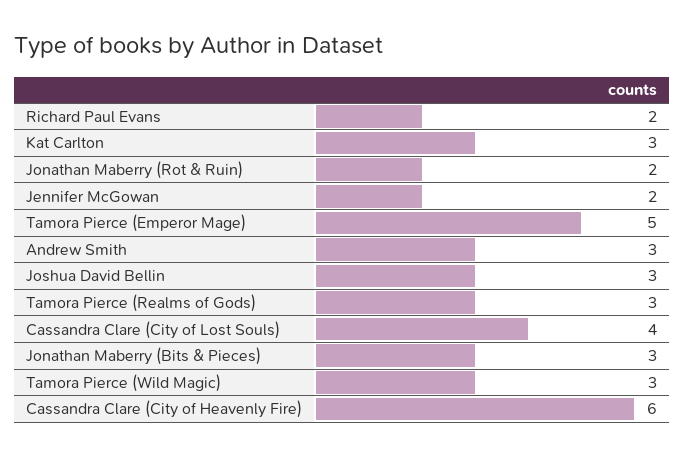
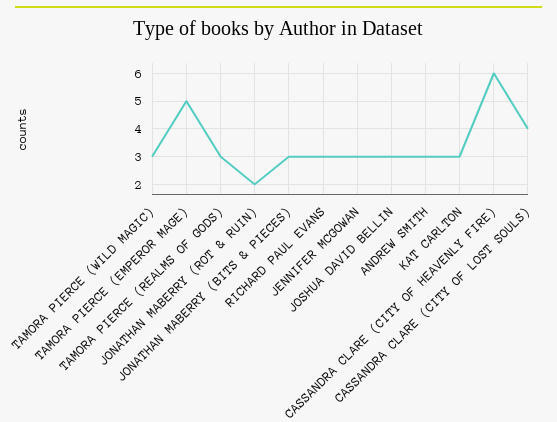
Richard Paul Evans: 2 -> 3
Jennifer McGowan: 2 -> 3

